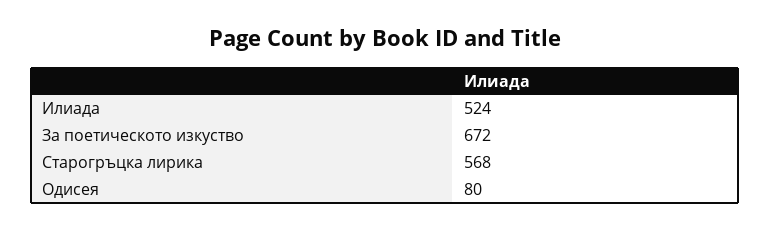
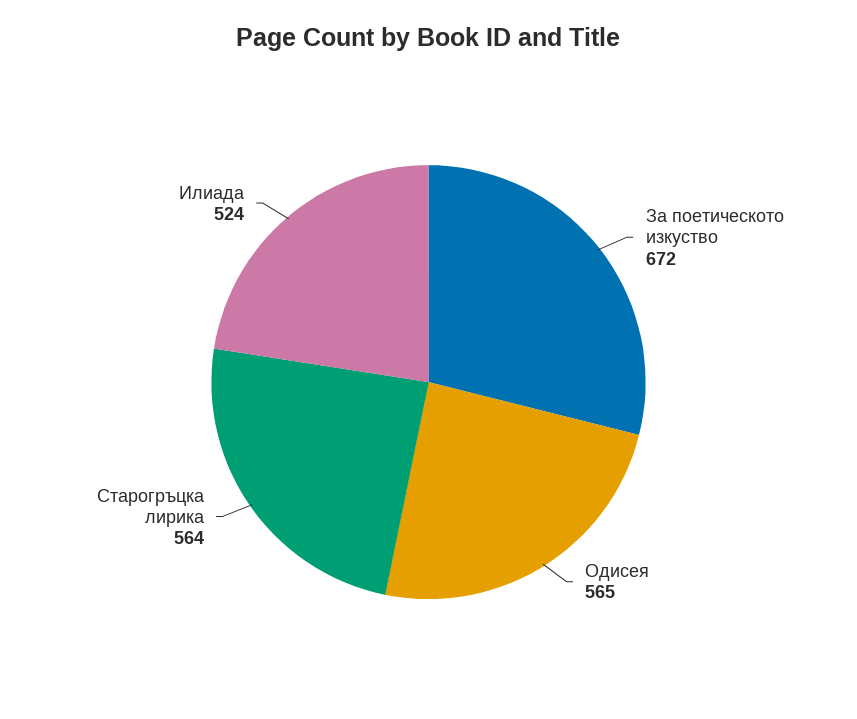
Старогръцка лирика: 568 -> 564
Одисея: 80 -> 565

